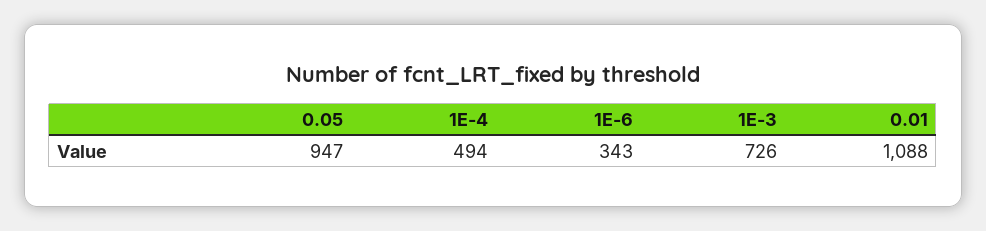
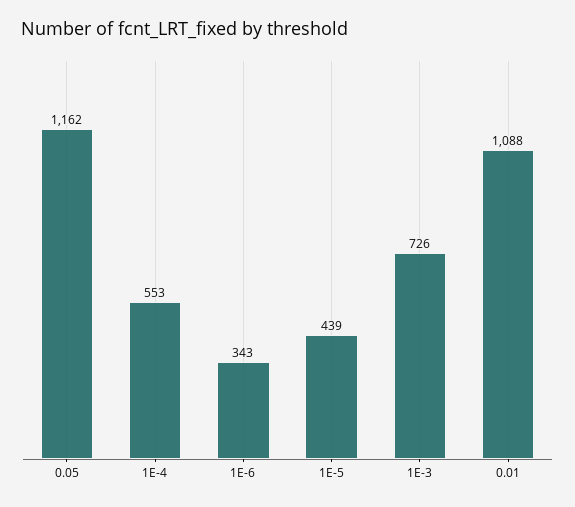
0.05: 947 -> 1162
1E-4: 494 -> 553
1E-5: none -> 439

